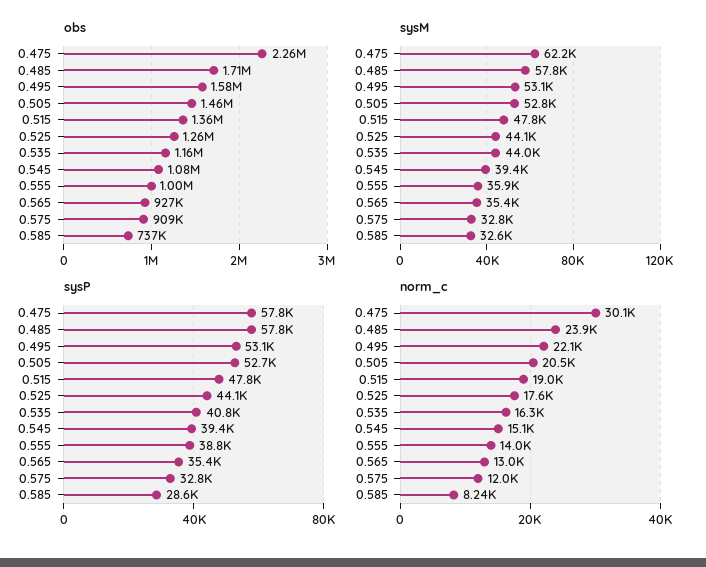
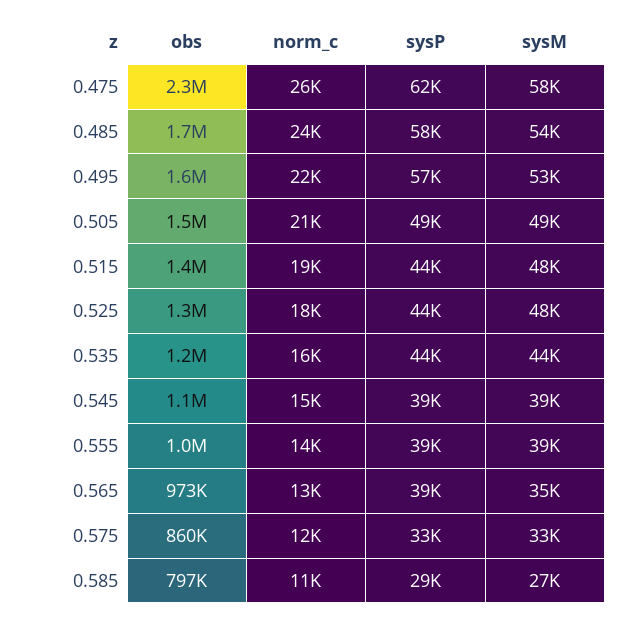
obs, 0.565: 927000 -> 973000
obs, 0.575: 909000 -> 860000
obs, 0.585: 737000 -> 797000
sysM, 0.475: 62200 -> 58000
sysM, 0.485: 57800 -> 54000
sysM, 0.505: 52800 -> 49000
sysM, 0.525: 44100 -> 48000
sysM, 0.555: 35900 -> 39000
sysM, 0.585: 32600 -> 27000
sysP, 0.475: 57800 -> 62000
sysP, 0.495: 53100 -> 57000
sysP, 0.505: 52700 -> 49000
sysP, 0.515: 47800 -> 44000
sysP, 0.535: 40800 -> 44000
sysP, 0.565: 35400 -> 39000
norm_c, 0.475: 30100 -> 26000
norm_c, 0.585: 8240 -> 11000

